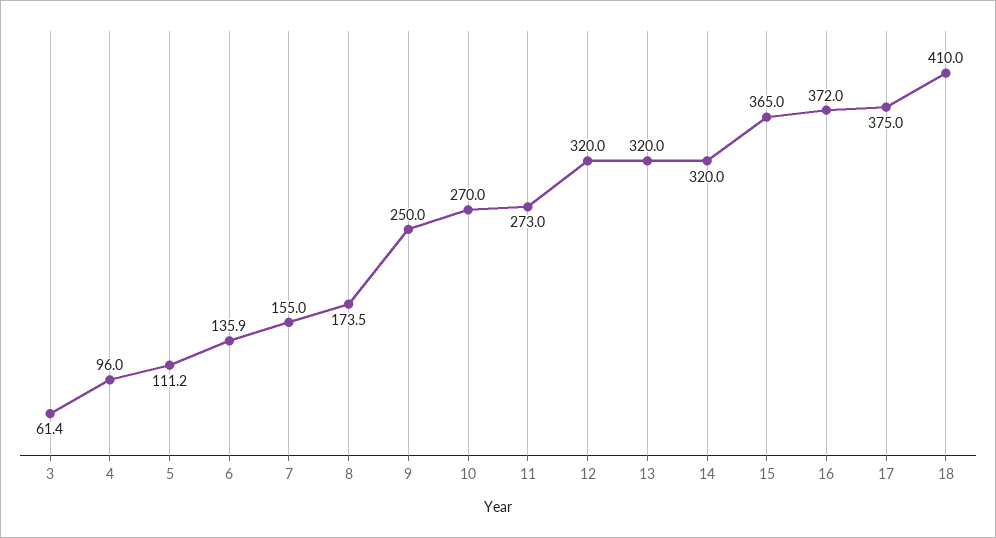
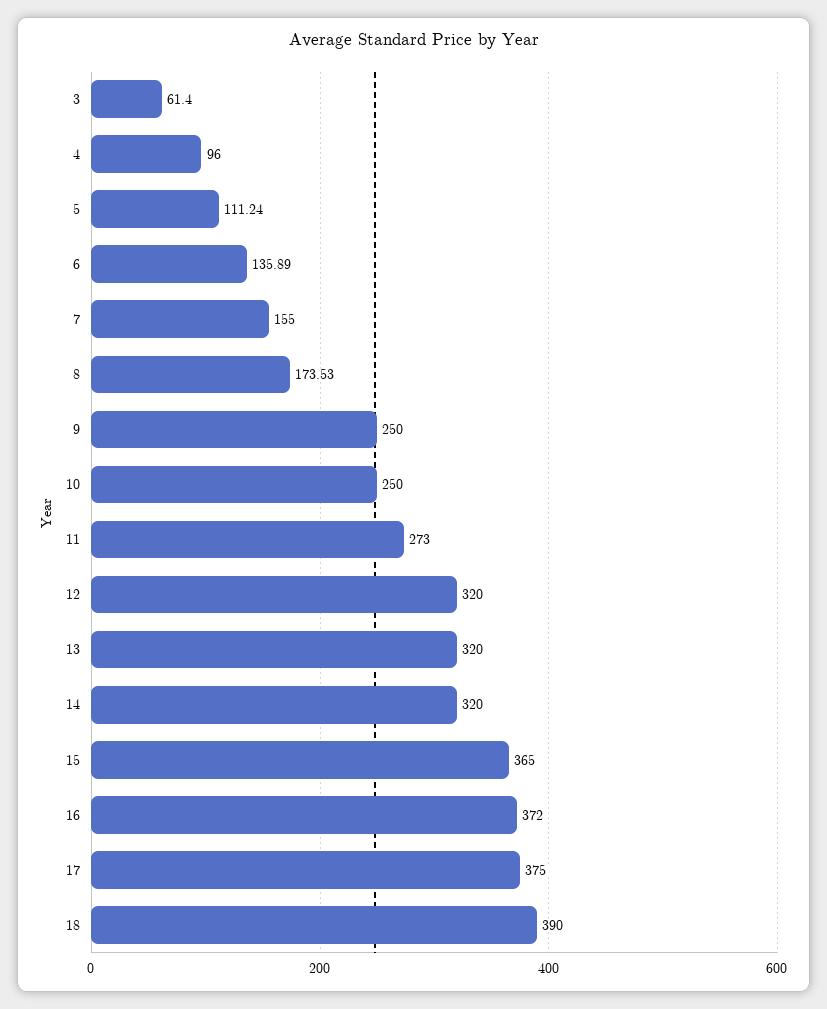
10: 270 -> 250
18: 410 -> 390

